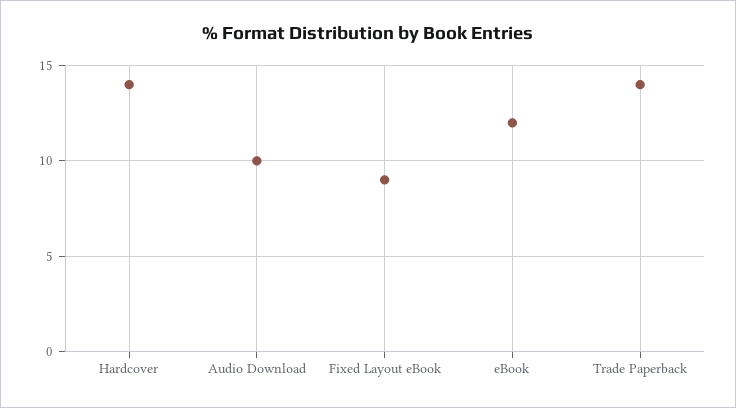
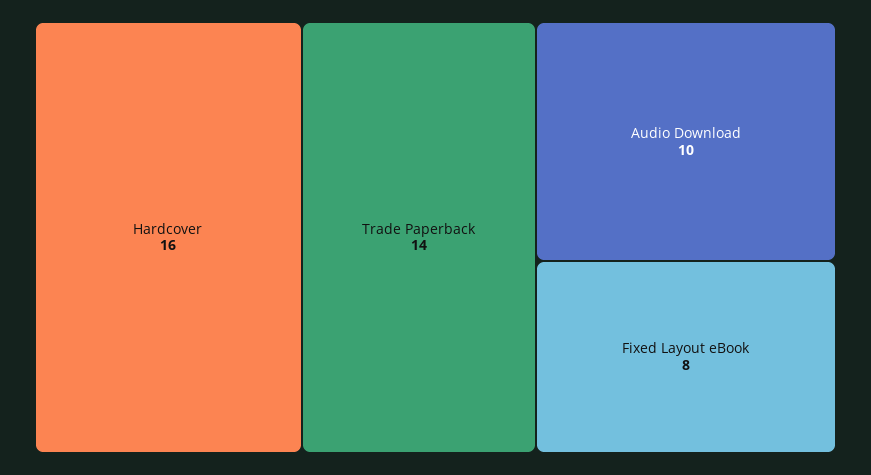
Hardcover: 14 -> 16
Fixed Layout eBook: 9 -> 8
eBook: 12 -> none

